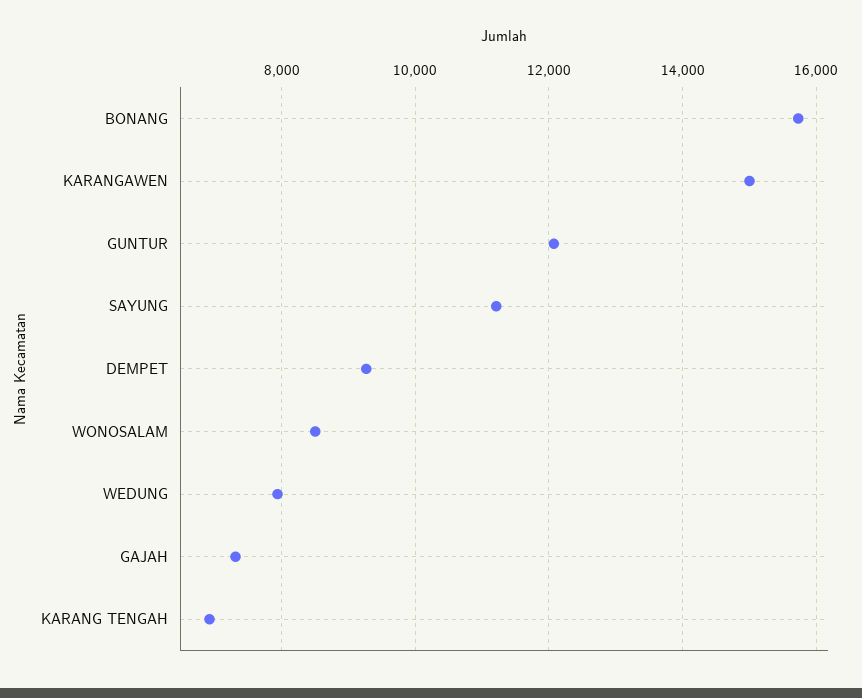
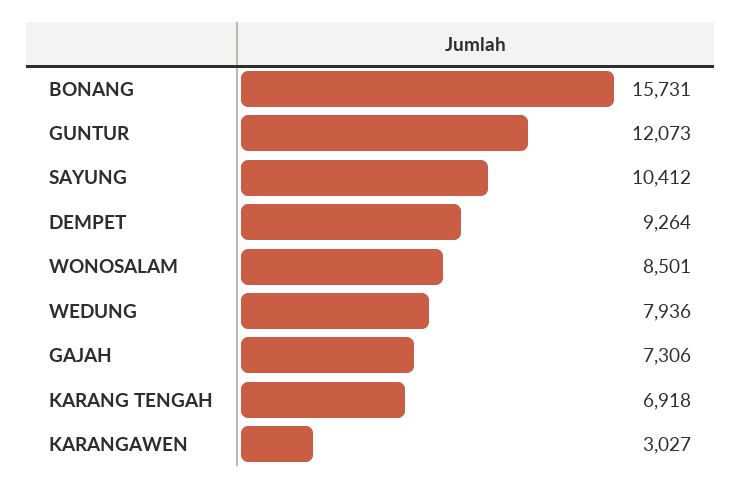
KARANGAWEN: 15000 -> 3027
SAYUNG: 11200 -> 10412

